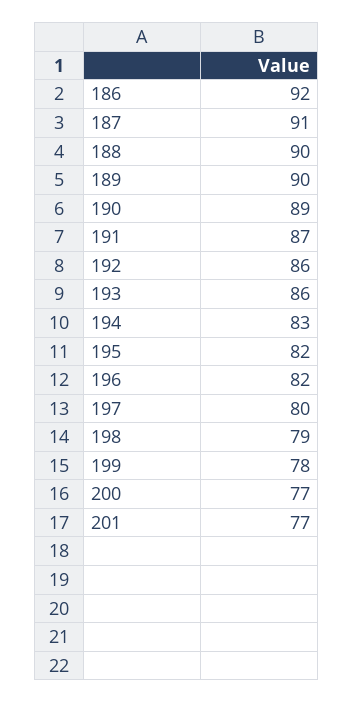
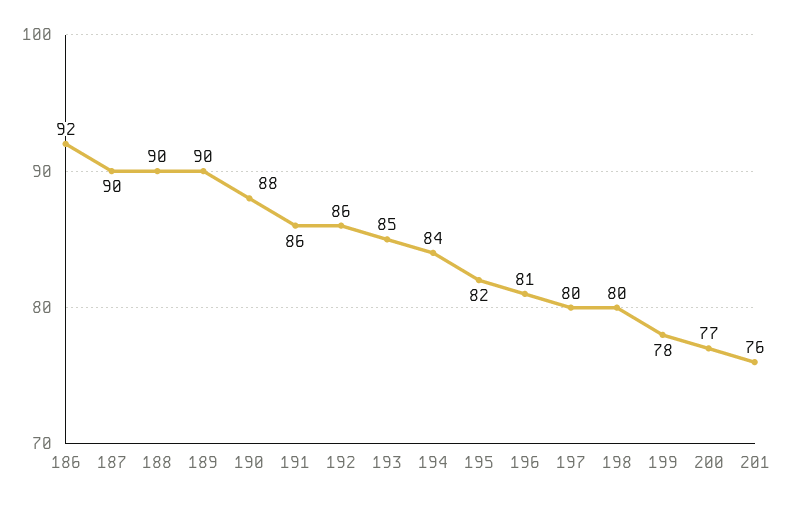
187: 91 -> 90
190: 89 -> 88
191: 87 -> 86
193: 86 -> 85
194: 83 -> 84
196: 82 -> 81
198: 79 -> 80
201: 77 -> 76

